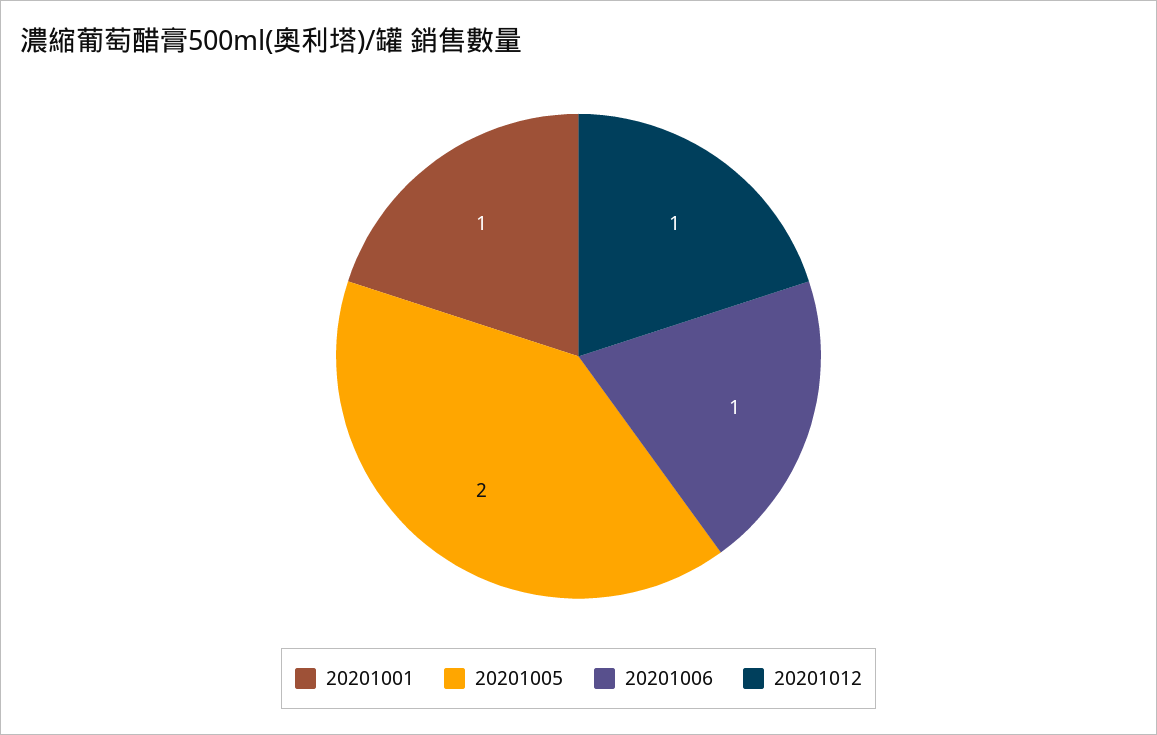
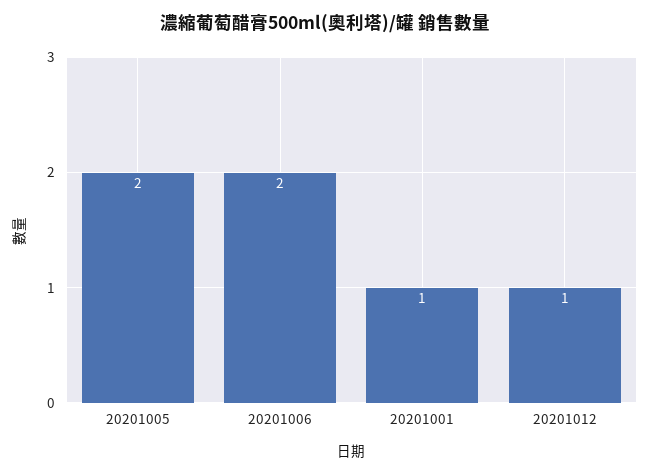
20201006: 1 -> 2

